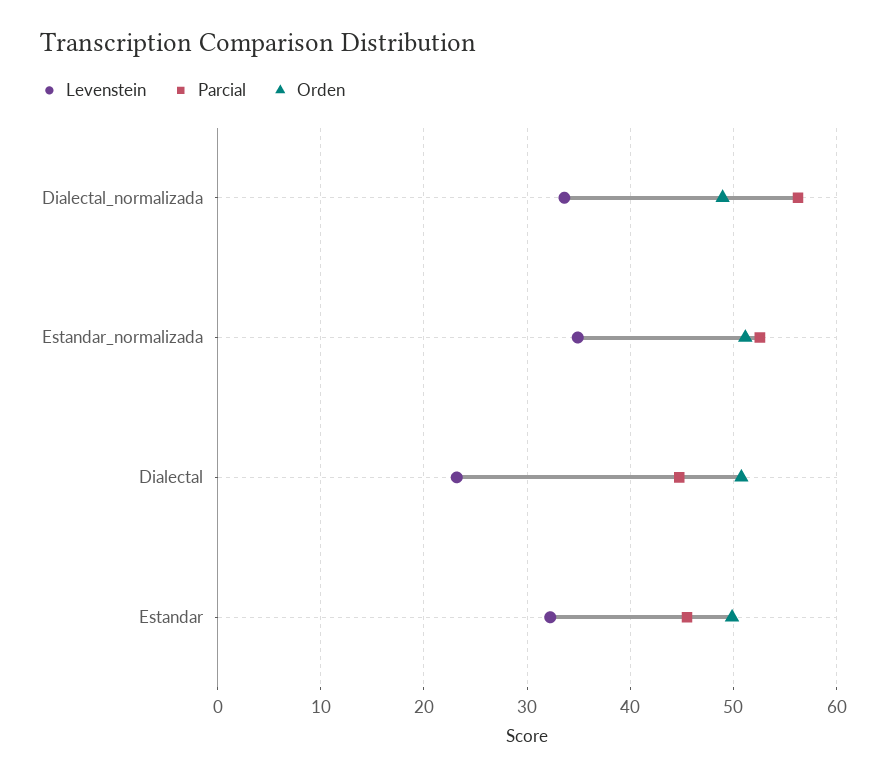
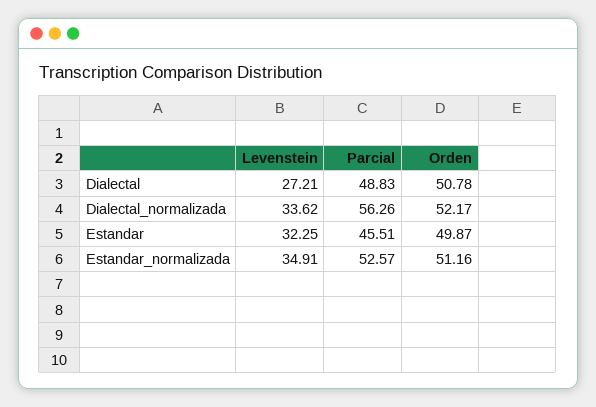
Orden, Dialectal_normalizada: 49 -> 52.17
Levenstein, Dialectal: 23 -> 27.21
Parcial, Dialectal: 45 -> 48.83

